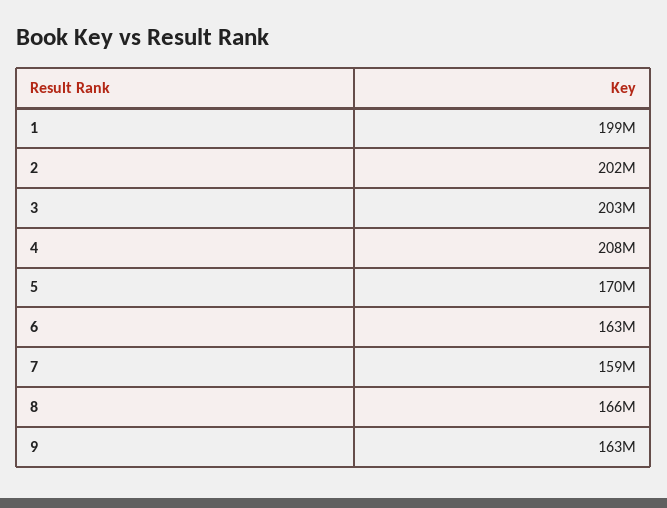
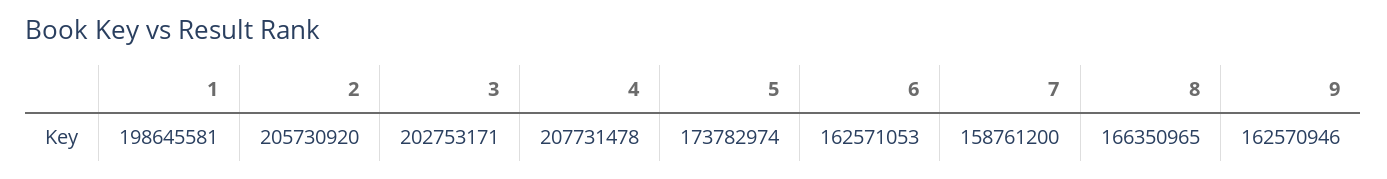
2: 202000000 -> 205730920
5: 170000000 -> 173782974

